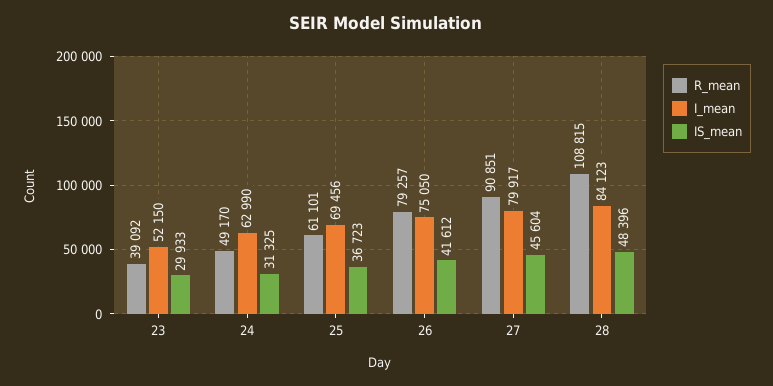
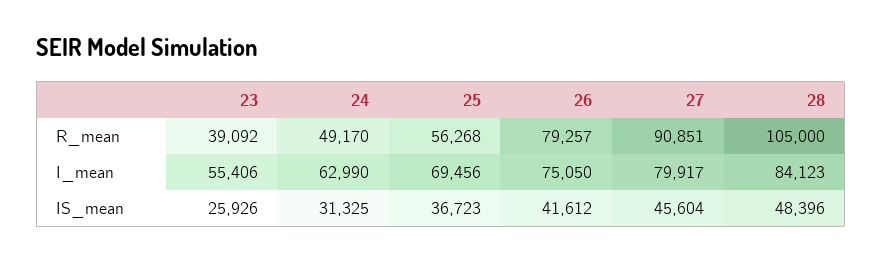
I_mean, 23: 52150 -> 55406
IS_mean, 23: 29933 -> 25926
R_mean, 25: 61101 -> 56268
R_mean, 28: 108815 -> 105000

